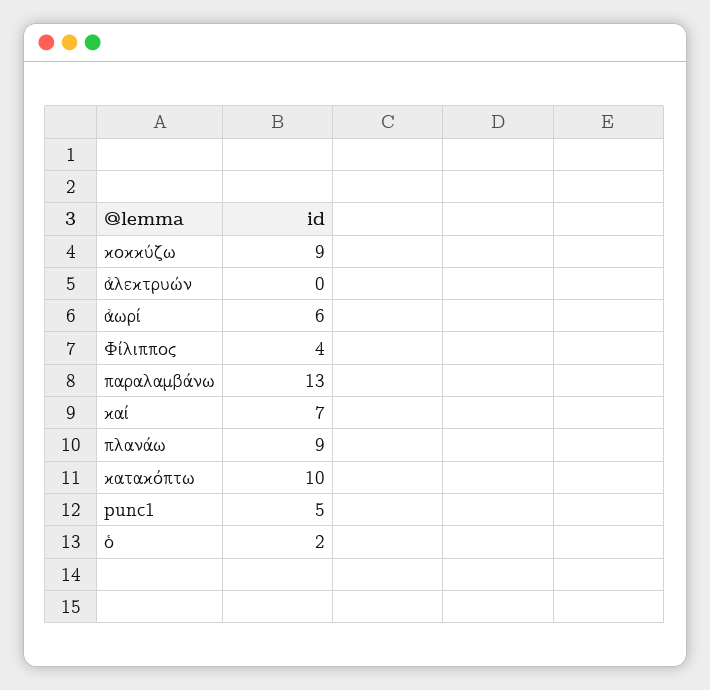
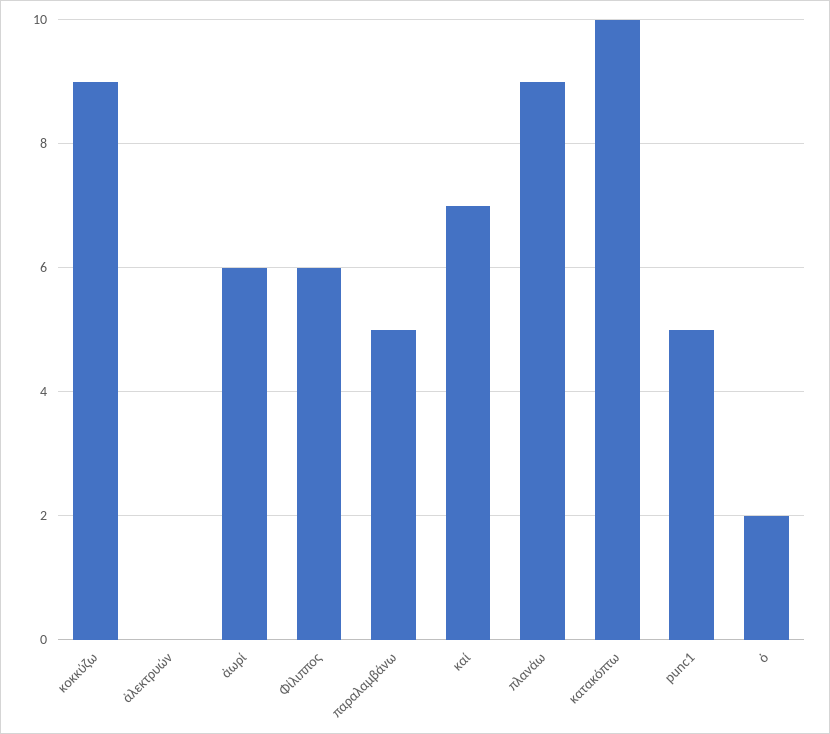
Φίλιππος: 4 -> 6
παραλαμβάνω: 13 -> 5

